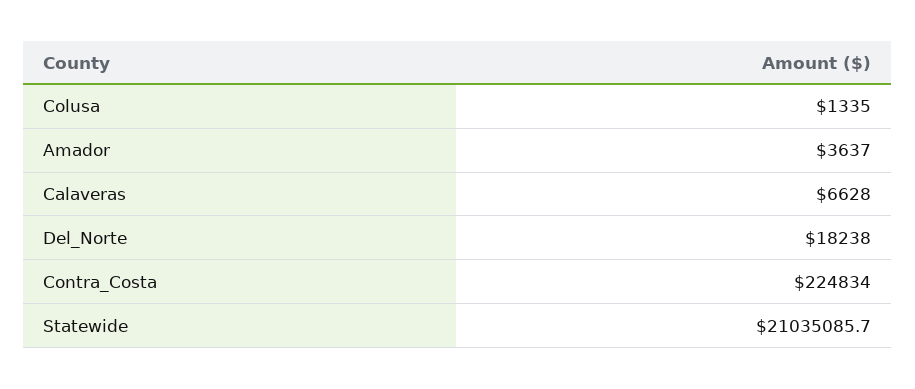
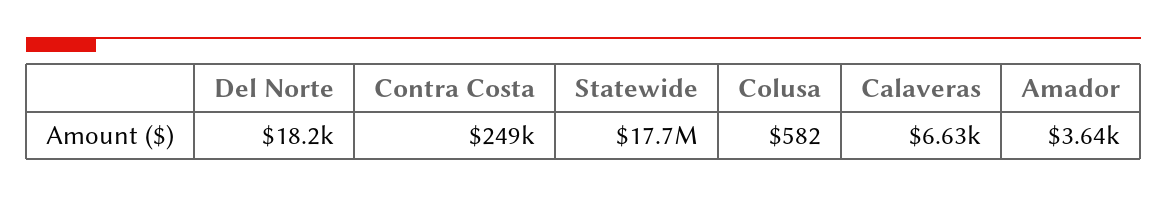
Colusa: 1335 -> 582
Contra_Costa: 224834 -> 249000
Statewide: 21035085.7 -> 17700000

